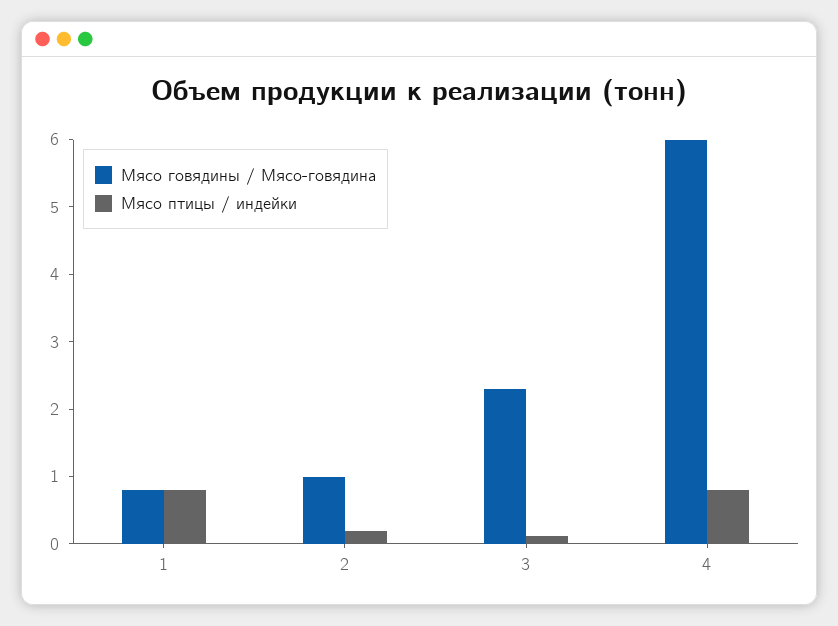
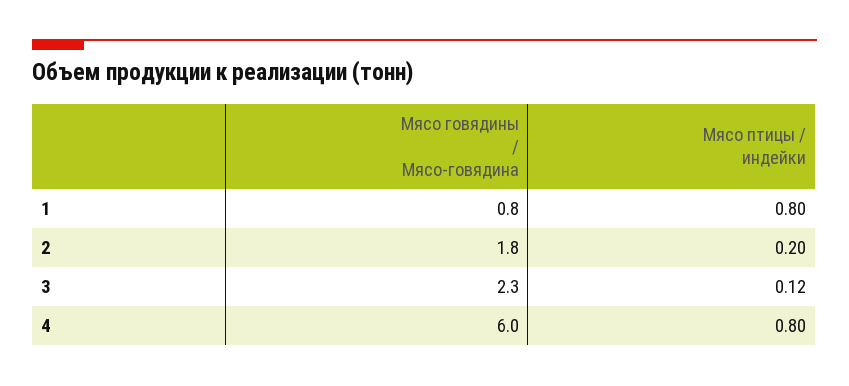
Мясо говядины / Мясо-говядина, 2: 1 -> 1.8

